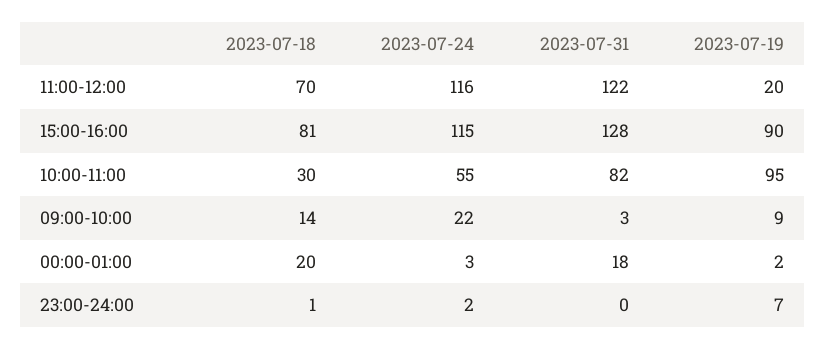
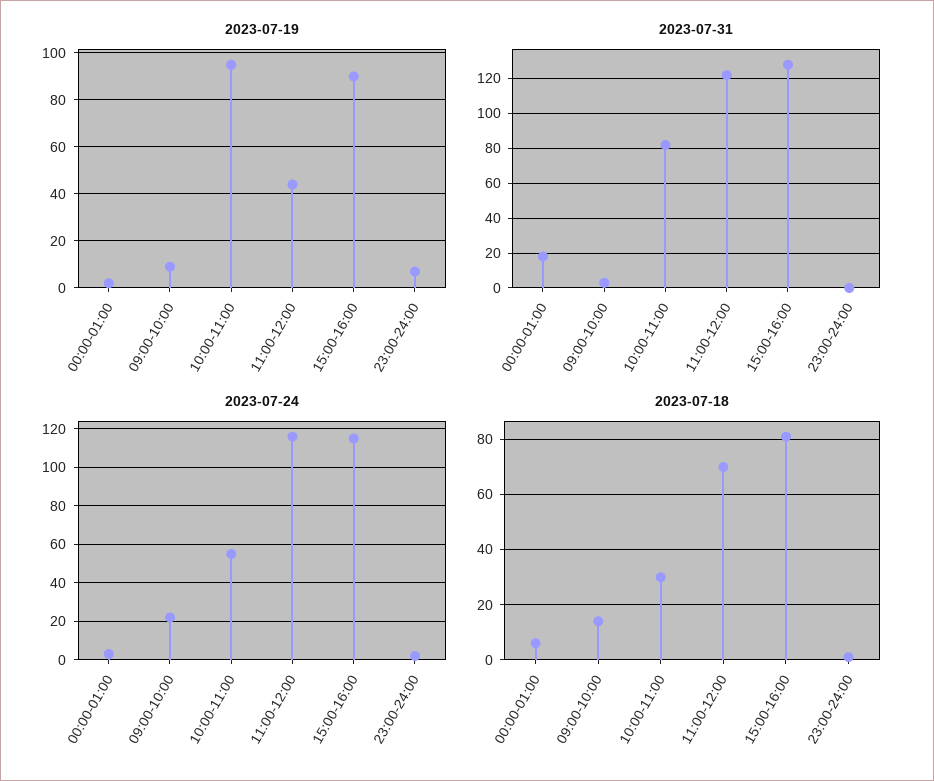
2023-07-19, 11:00-12:00: 20 -> 45
2023-07-18, 00:00-01:00: 20 -> 5

